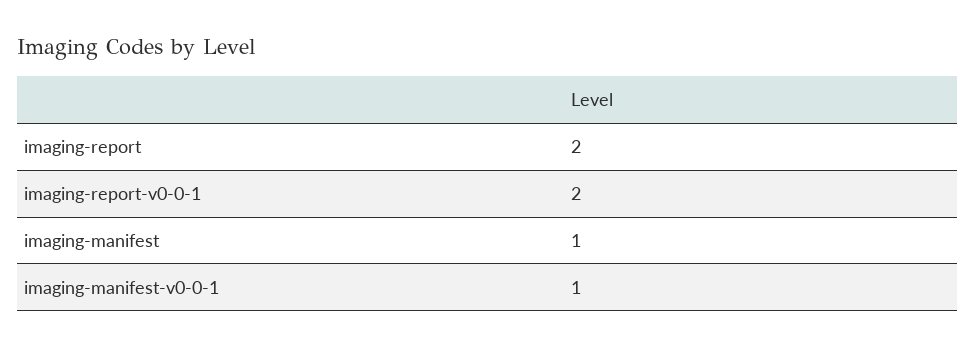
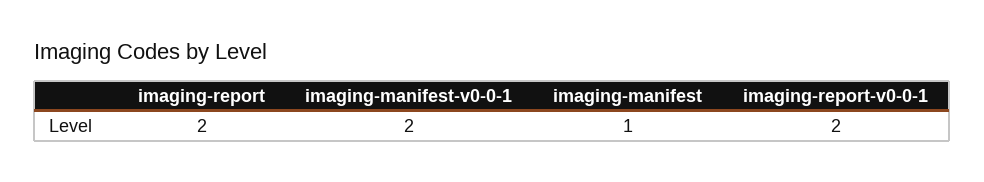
imaging-manifest-v0-0-1: 1 -> 2

